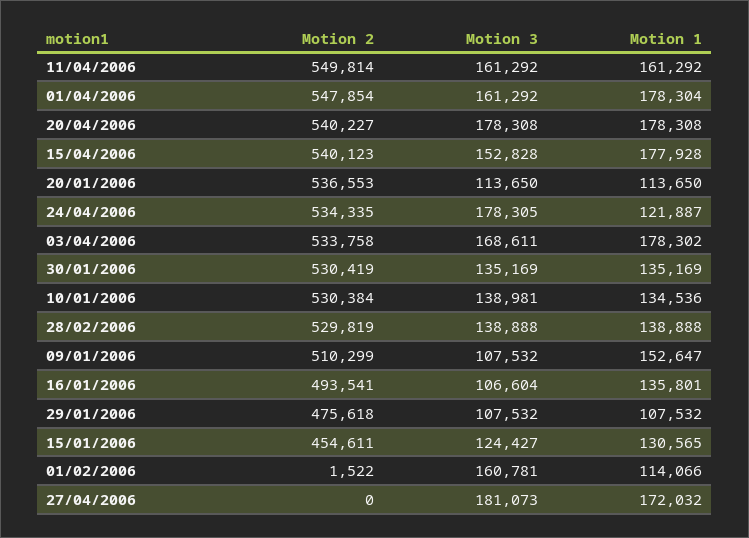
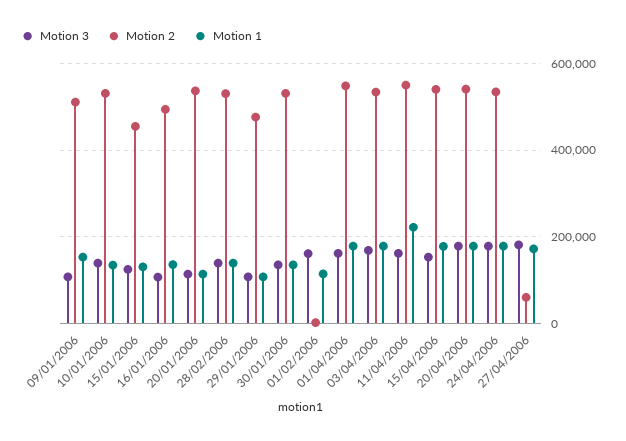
Motion 1, 11/04/2006: 161292 -> 220000
Motion 1, 24/04/2006: 121887 -> 180000
Motion 2, 27/04/2006: 0 -> 60000

